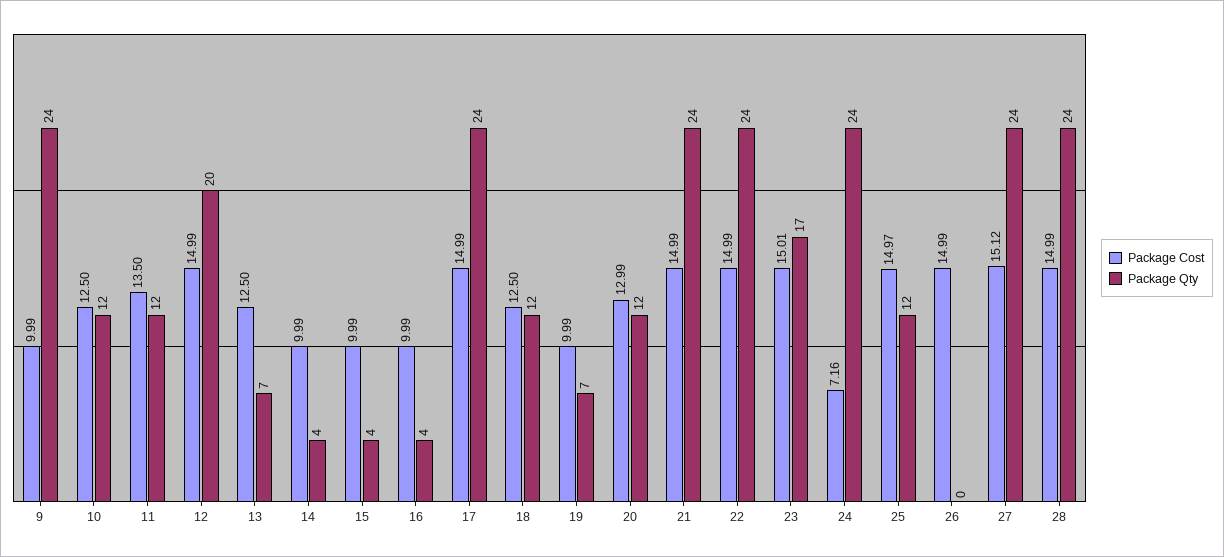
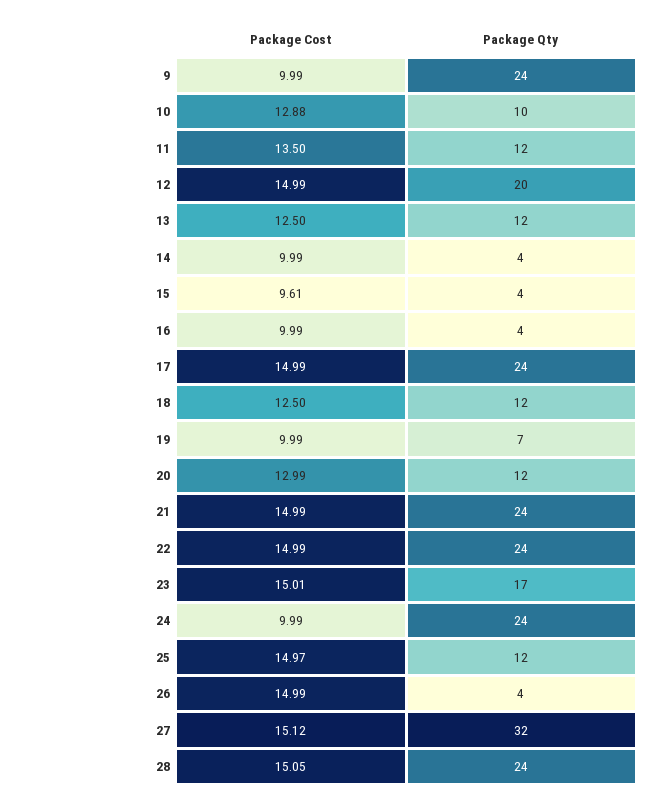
Package Cost, 10: 12.5 -> 12.88
Package Qty, 10: 12 -> 10
Package Qty, 13: 7 -> 12
Package Cost, 15: 9.99 -> 9.61
Package Cost, 24: 7.16 -> 9.99
Package Qty, 26: 0 -> 4
Package Qty, 27: 24 -> 32
Package Cost, 28: 14.99 -> 15.05

